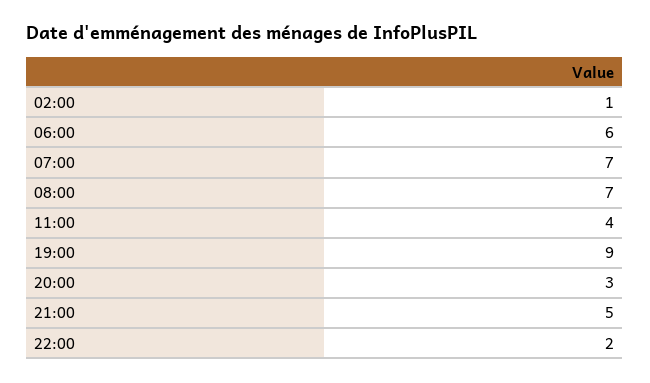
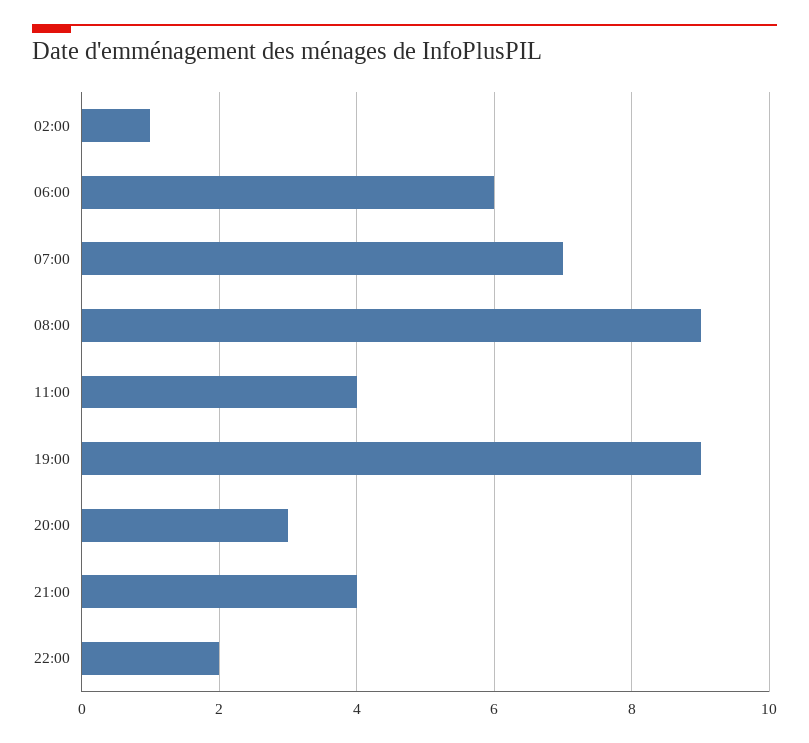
08:00: 7 -> 9
21:00: 5 -> 4

